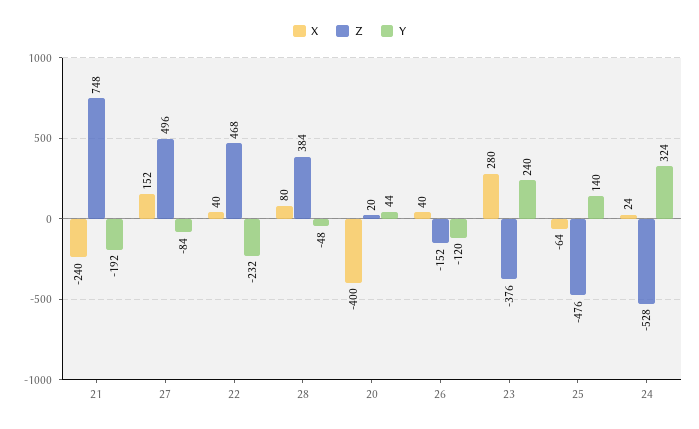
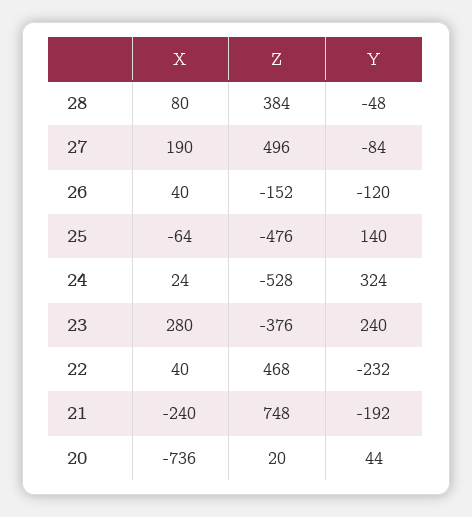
X, 27: 152 -> 190
X, 20: -400 -> -736

